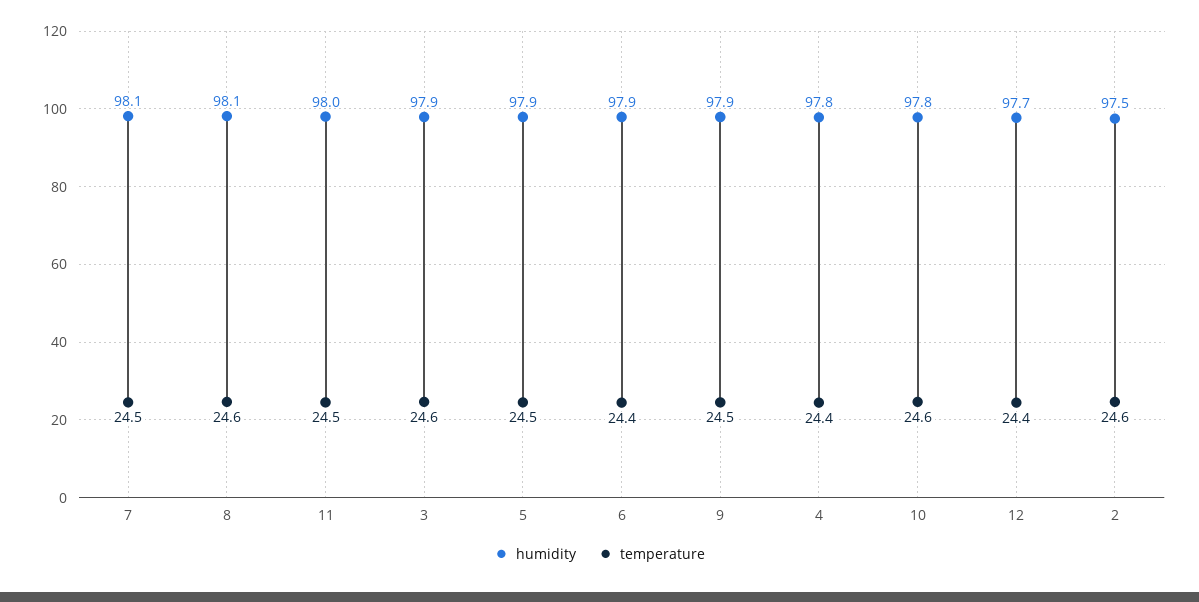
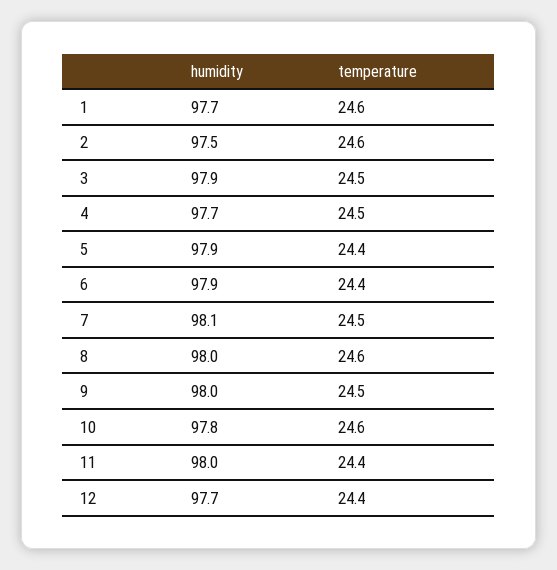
humidity, 8: 98.1 -> 98
temperature, 11: 24.5 -> 24.4
temperature, 3: 24.6 -> 24.5
temperature, 5: 24.5 -> 24.4
humidity, 9: 97.9 -> 98
humidity, 4: 97.8 -> 97.7
temperature, 4: 24.4 -> 24.5
humidity, 1: none -> 97.7
temperature, 1: none -> 24.6

